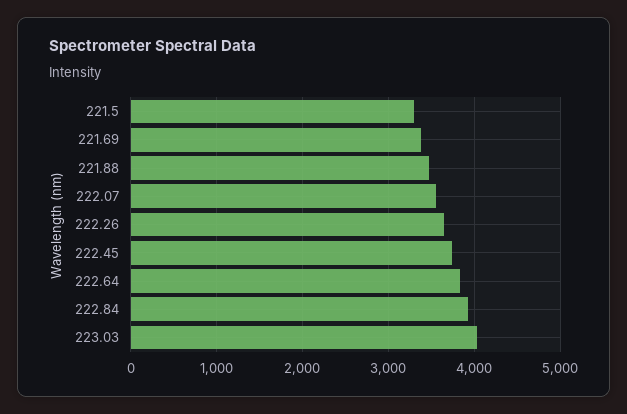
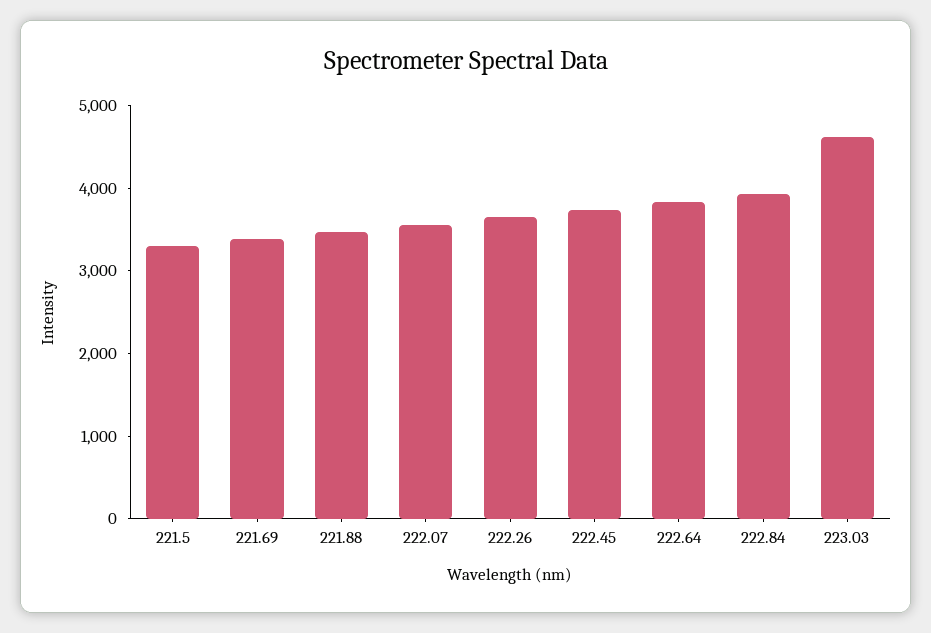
223.03: 4000 -> 4600

